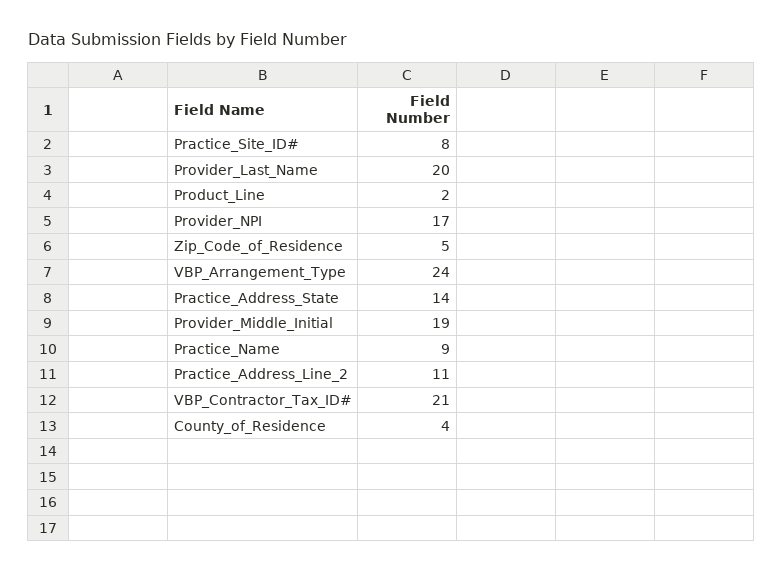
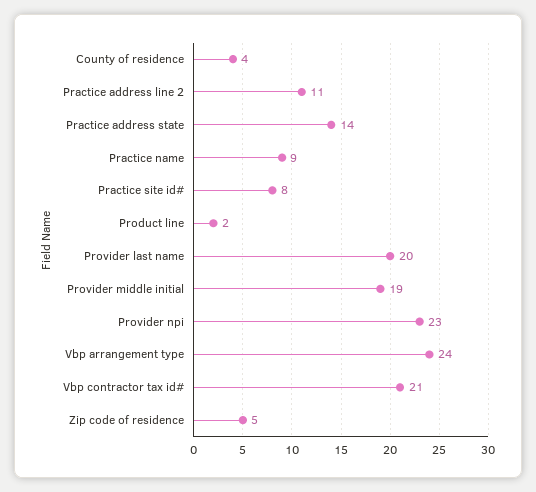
Provider_NPI: 17 -> 23

